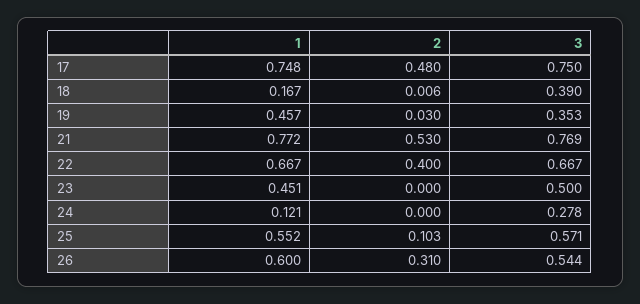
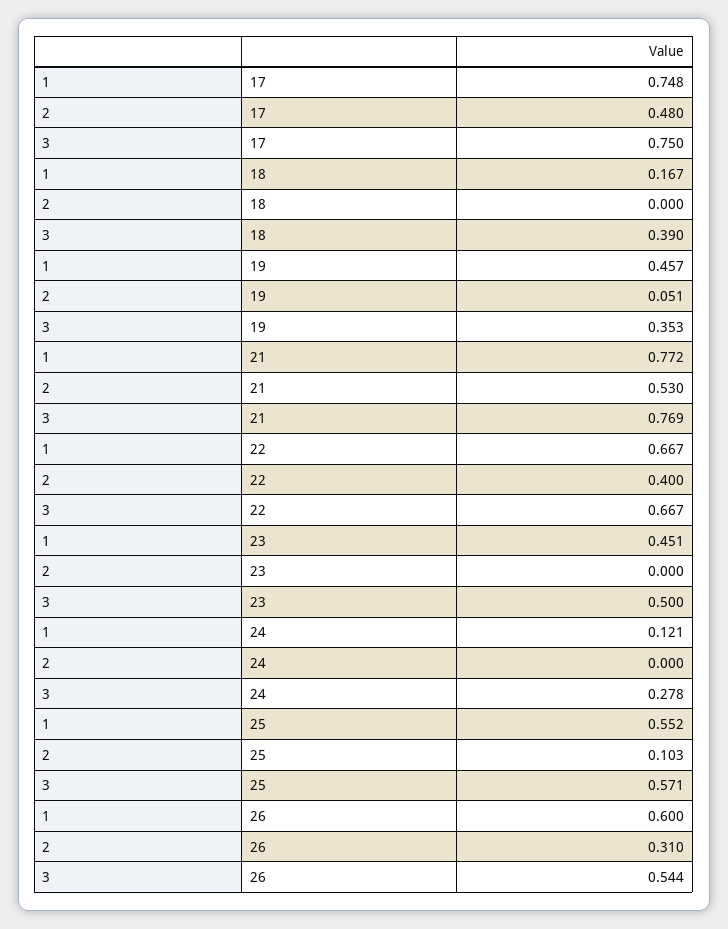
2, 18: 0.006 -> 0
2, 19: 0.03 -> 0.051

